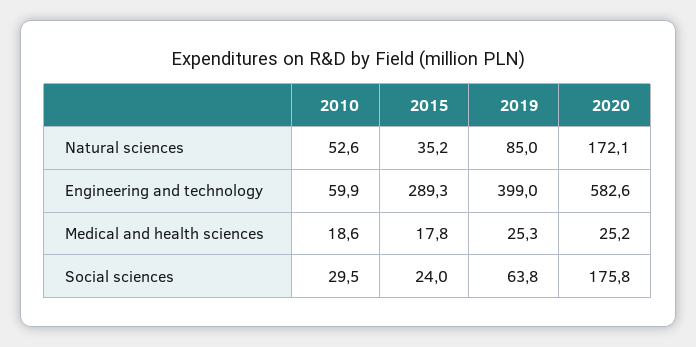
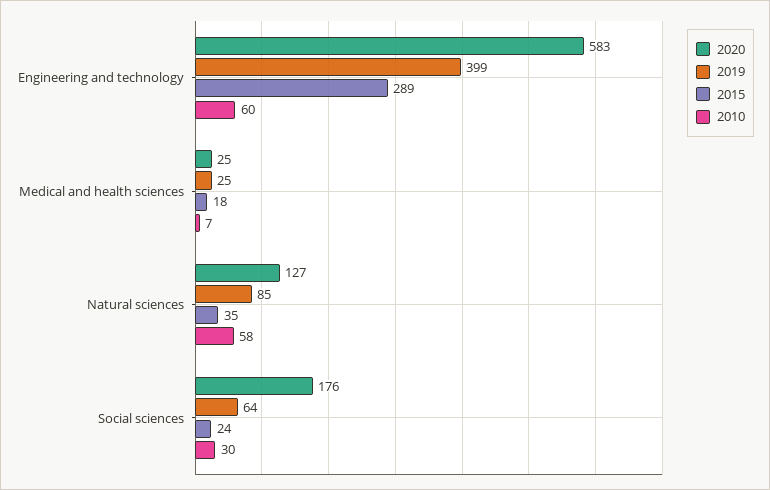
2010, Natural sciences: 52.6 -> 58
2020, Natural sciences: 172.1 -> 127
2010, Medical and health sciences: 18.6 -> 7

